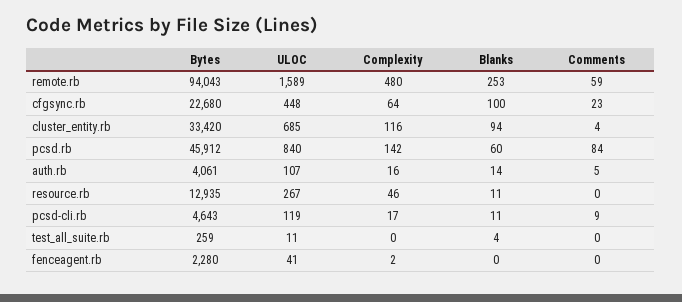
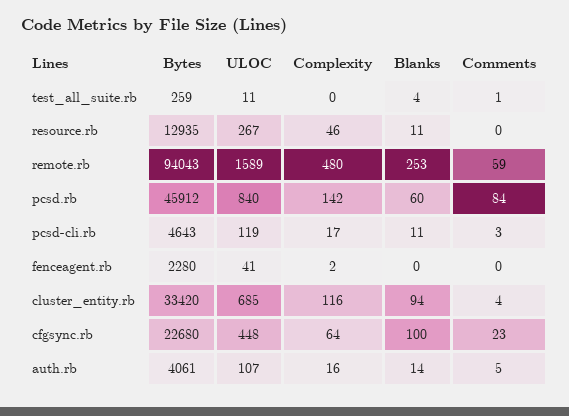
Comments, pcsd-cli.rb: 9 -> 3
Comments, test_all_suite.rb: 0 -> 1

